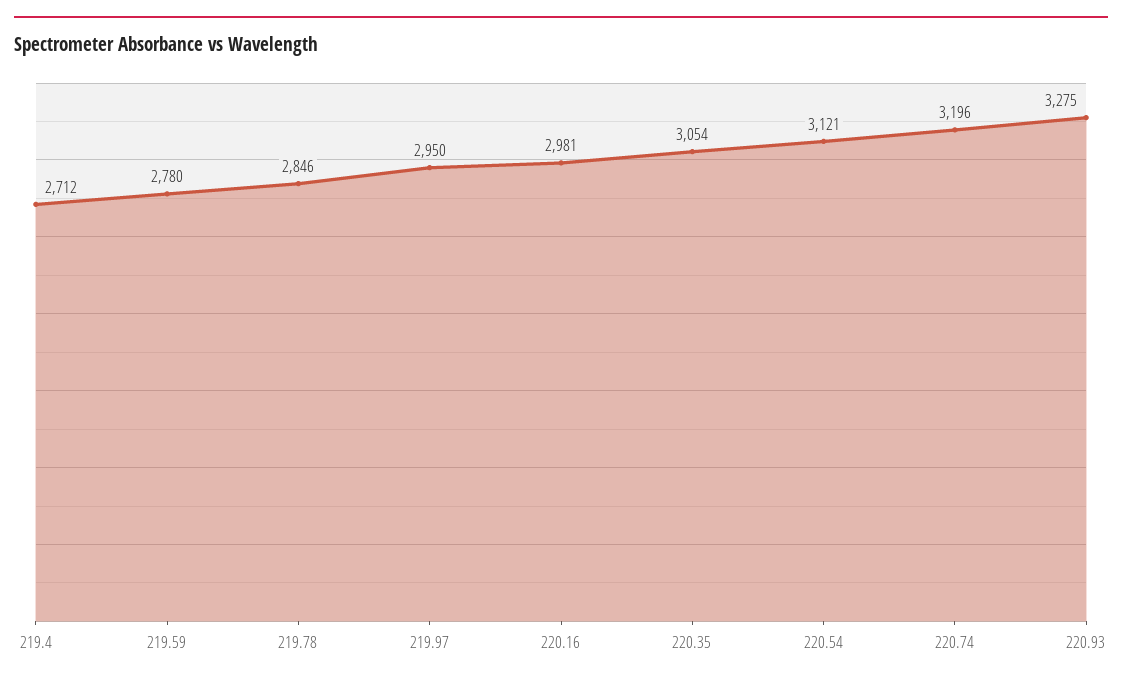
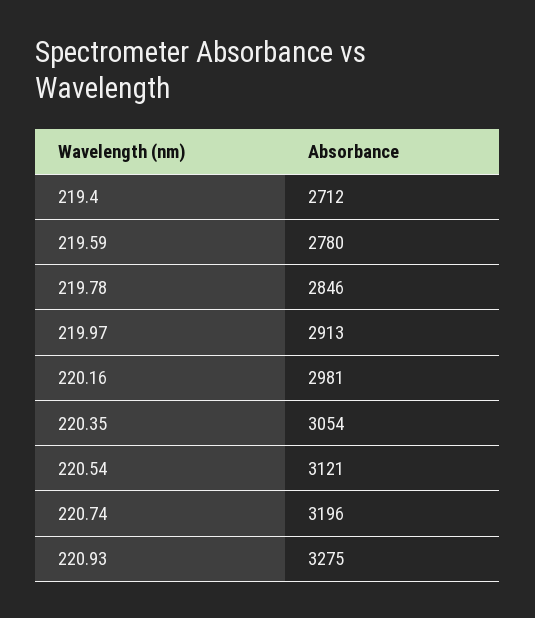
219.97: 2950 -> 2913

